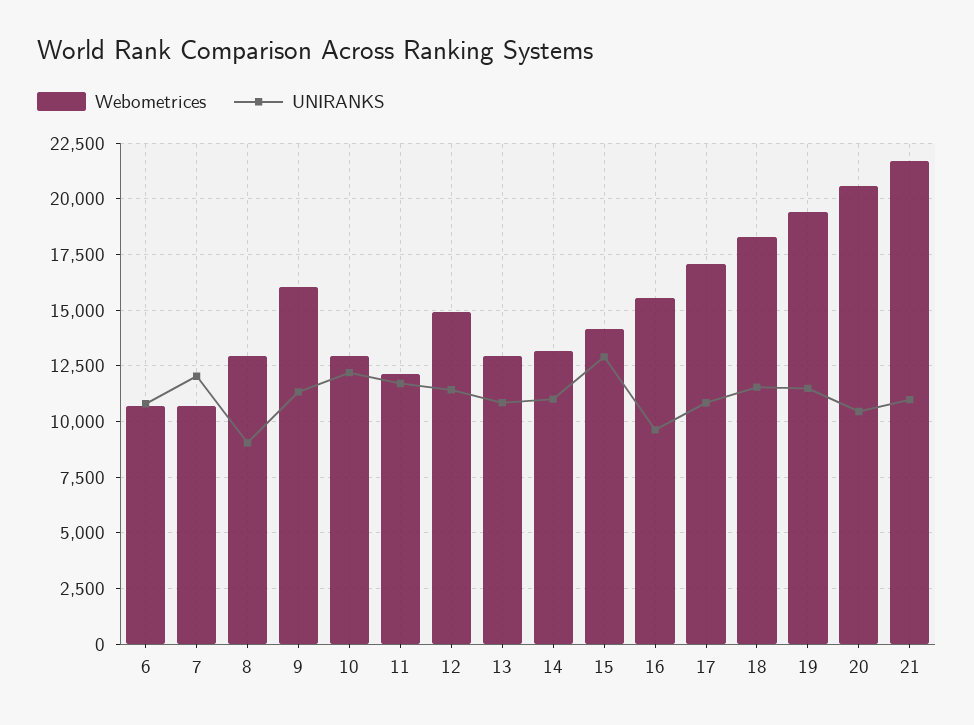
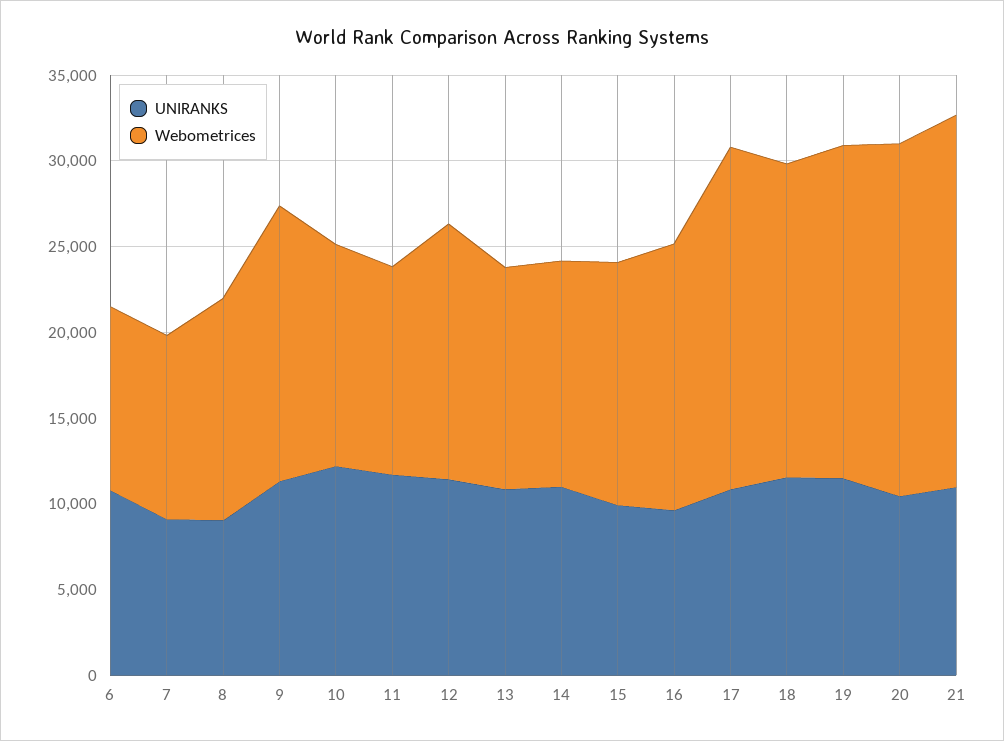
UNIRANKS, 7: 12000 -> 9000
UNIRANKS, 15: 13000 -> 10000
Webometrices, 17: 17000 -> 20000

